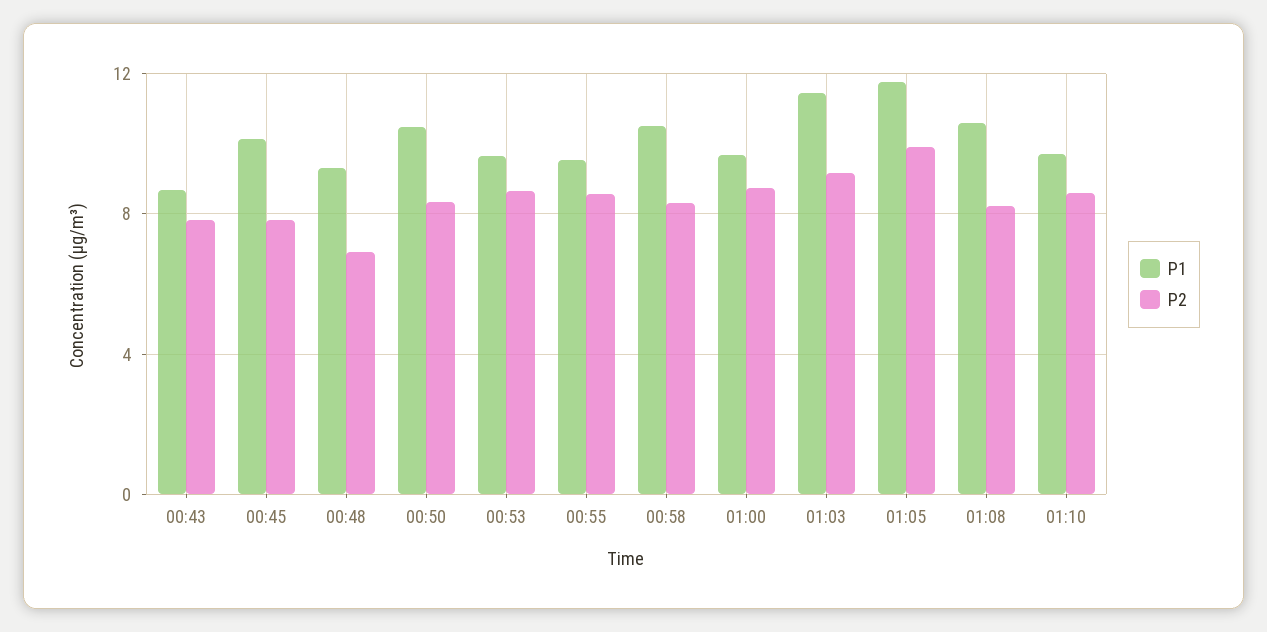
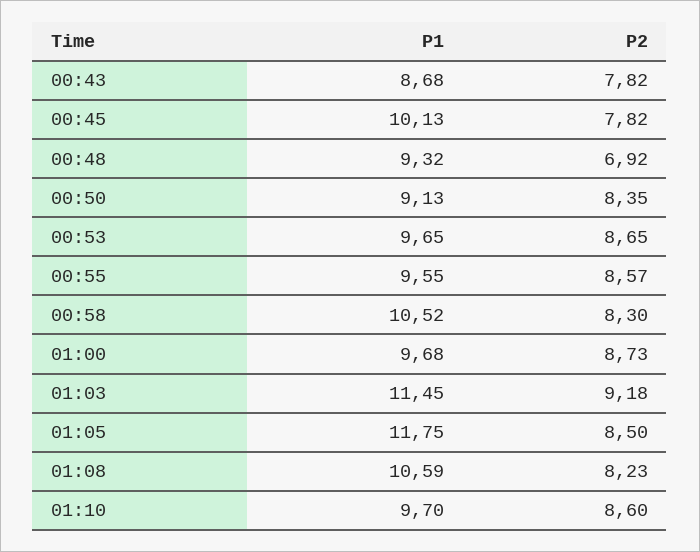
P1, 00:50: 10.5 -> 9.13
P2, 01:05: 10 -> 8.5

